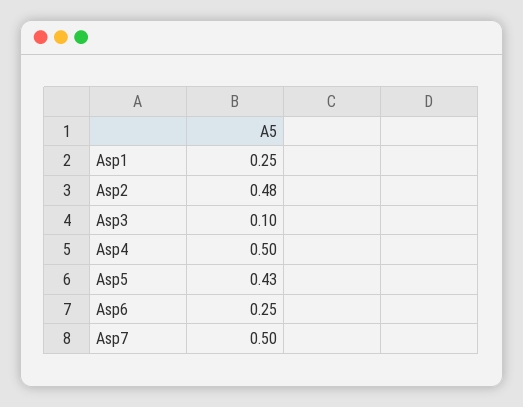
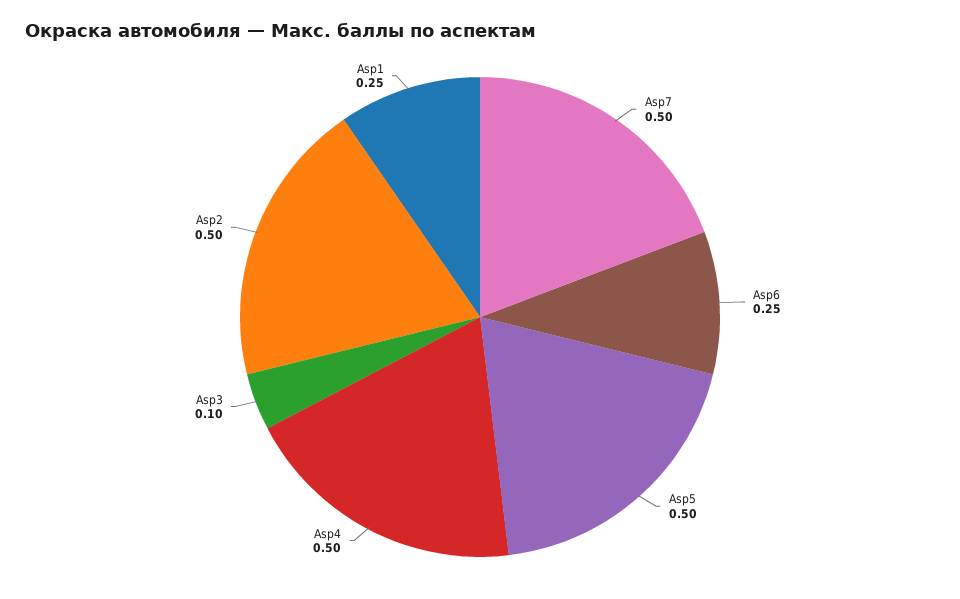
Asp2: 0.48 -> 0.5
Asp5: 0.43 -> 0.5

